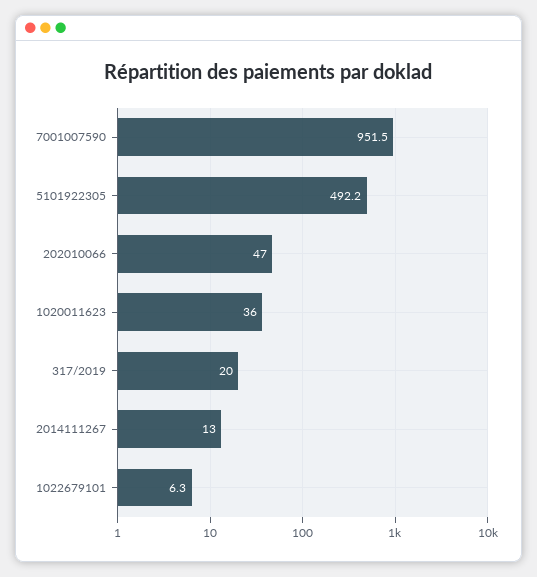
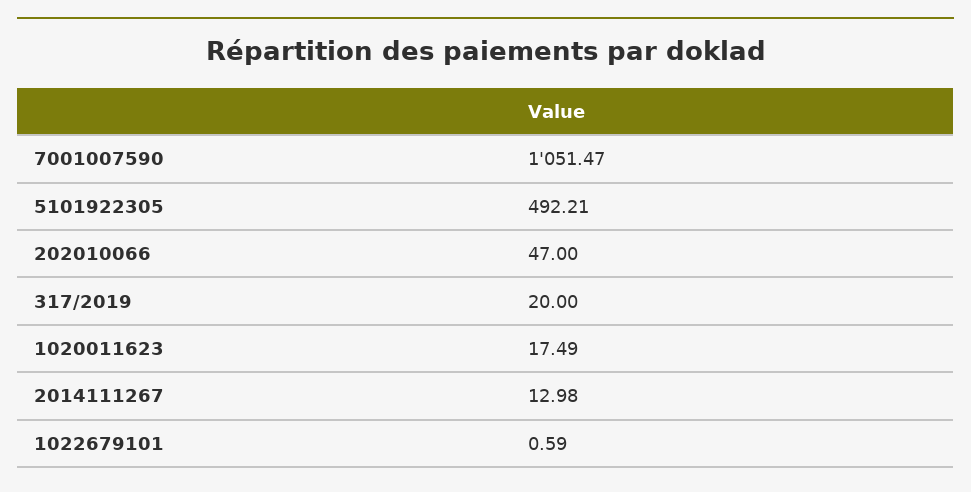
7001007590: 951.5 -> 1051.47
1020011623: 36 -> 17.49
1022679101: 6.3 -> 0.59

